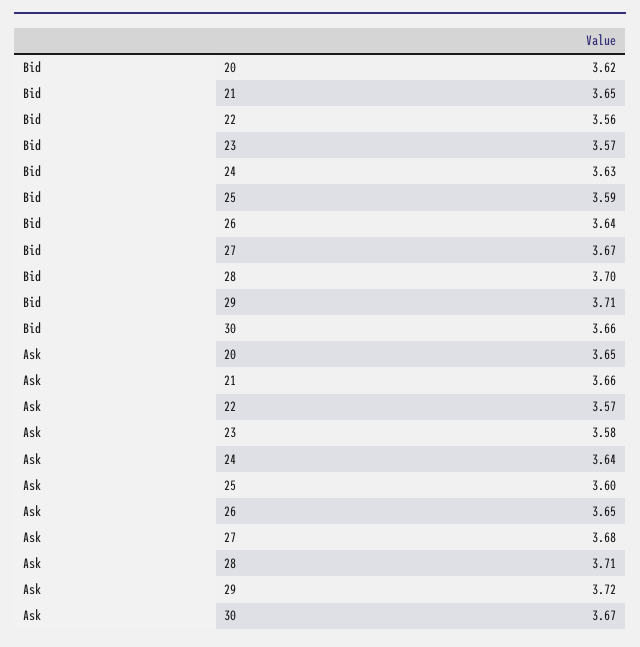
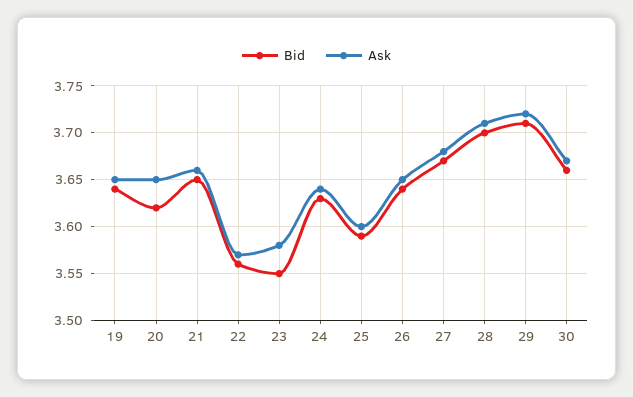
Bid, 23: 3.57 -> 3.55
Bid, 19: none -> 3.64
Ask, 19: none -> 3.65

